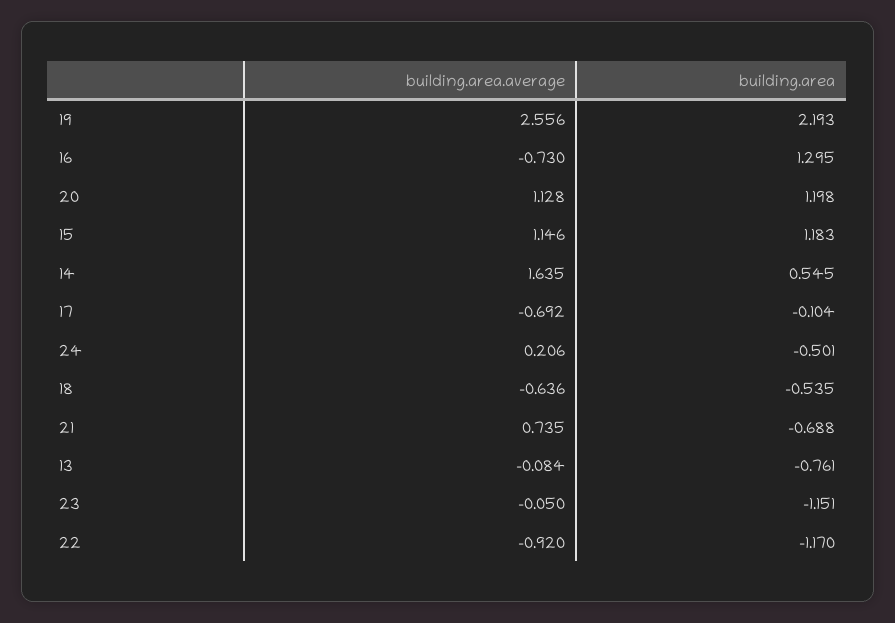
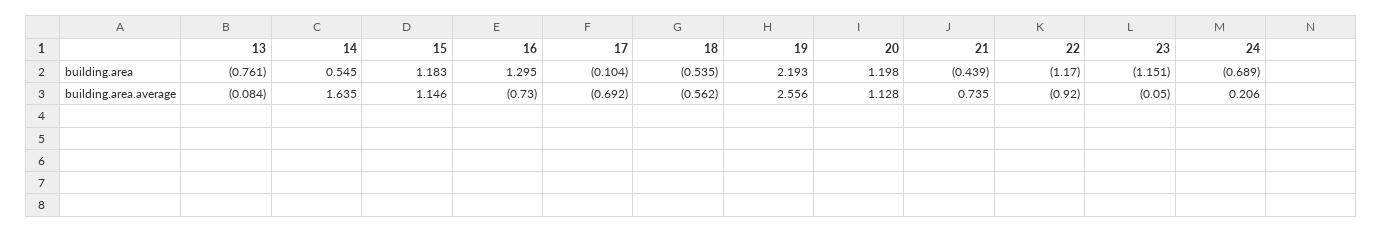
building.area, 24: -0.501 -> -0.689
building.area.average, 18: -0.636 -> -0.562
building.area, 21: -0.688 -> -0.439

